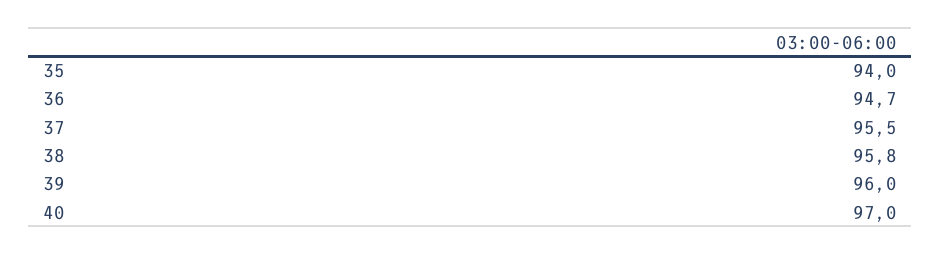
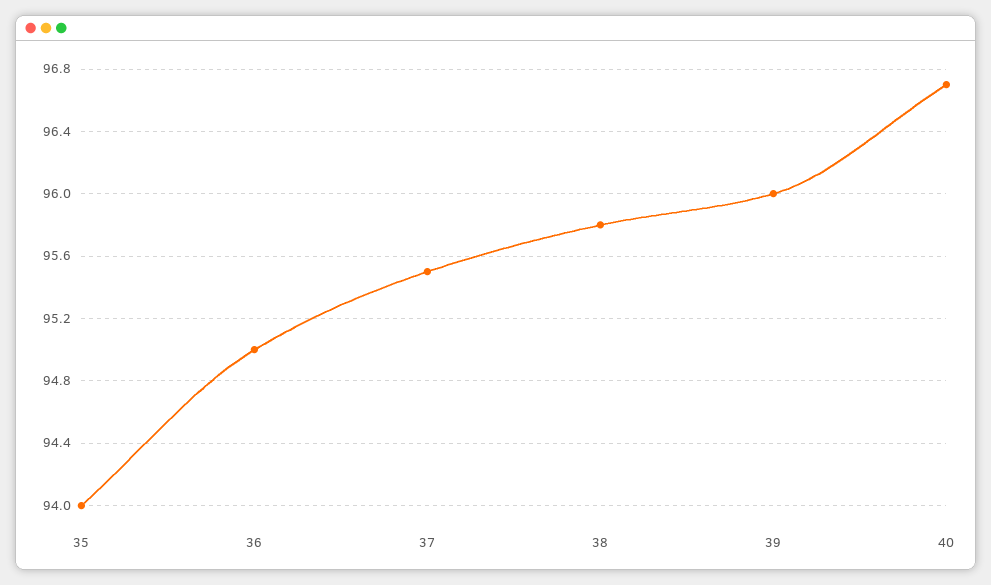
36: 94.7 -> 95
40: 97 -> 96.7

